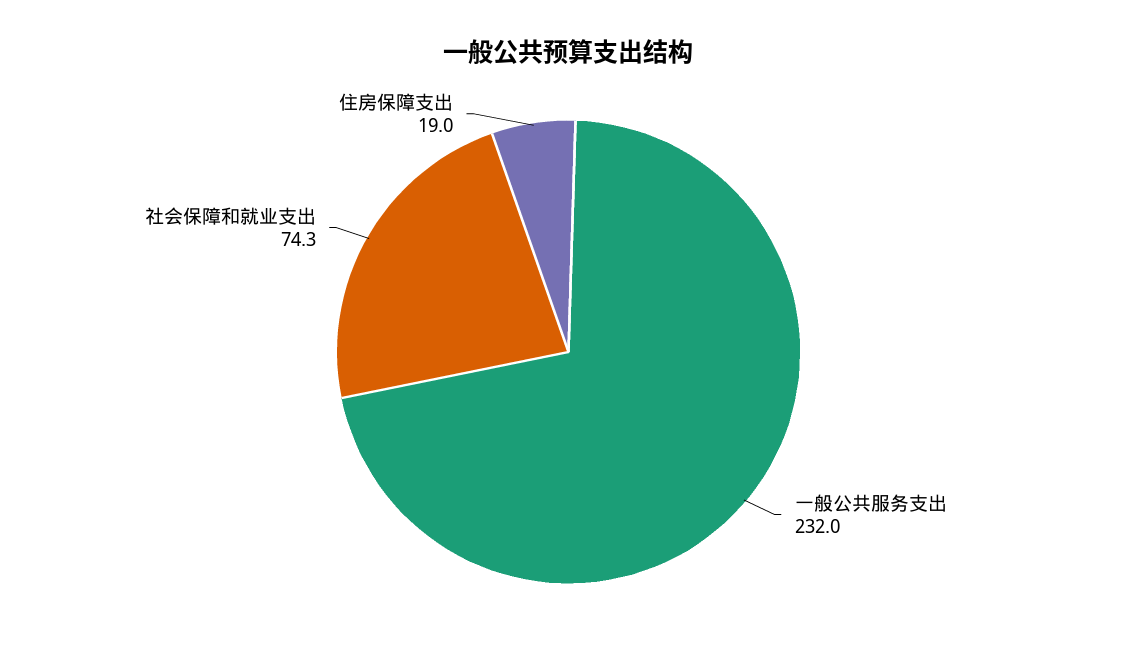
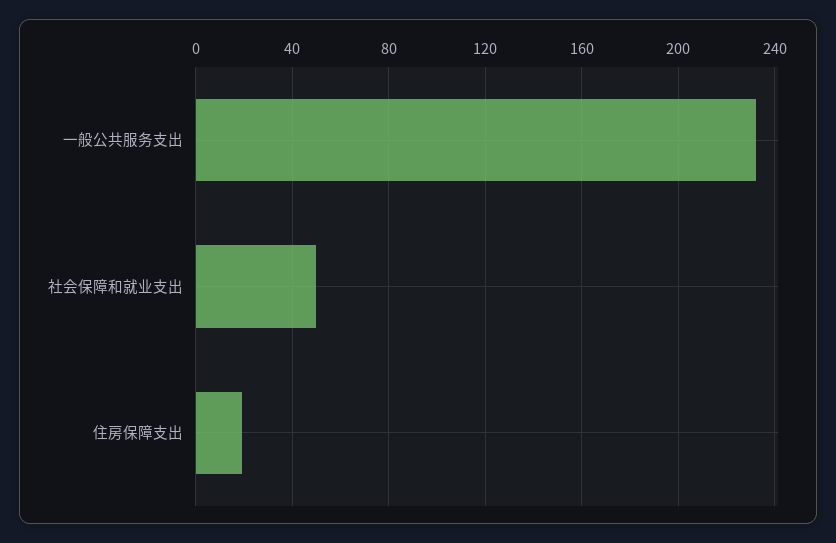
社会保障和就业支出: 74.3 -> 50

